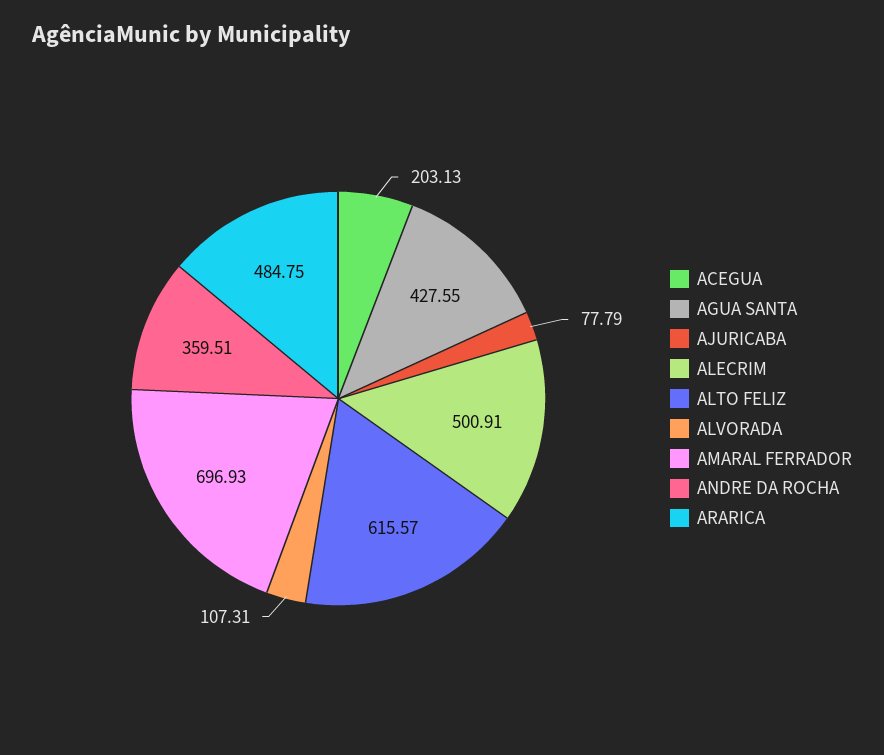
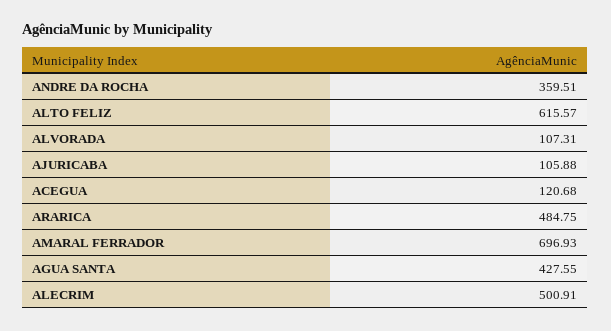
ACEGUA: 203.13 -> 120.68
AJURICABA: 77.79 -> 105.88

